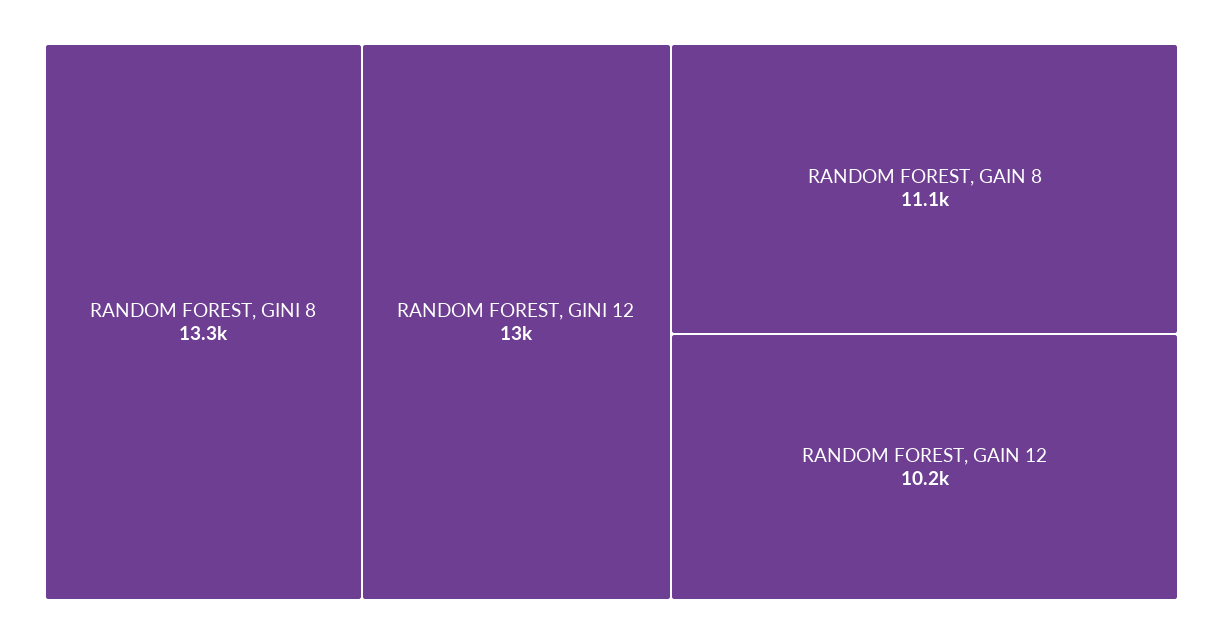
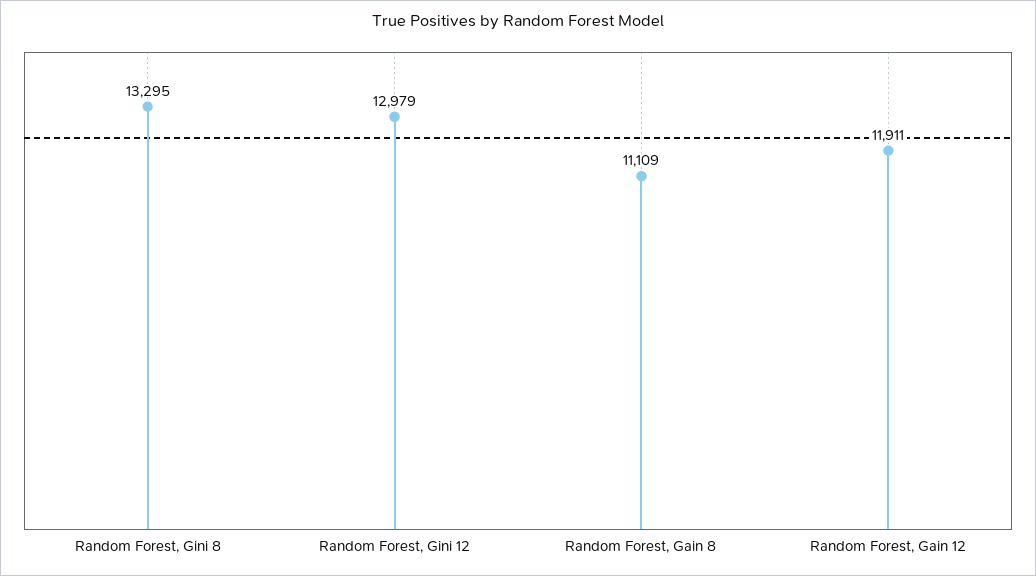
RANDOM FOREST, GAIN 12: 10200 -> 11911

